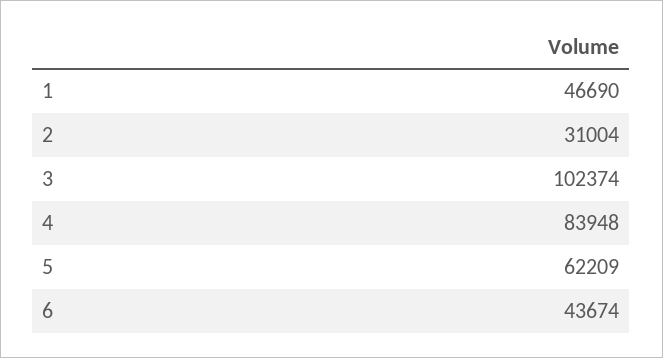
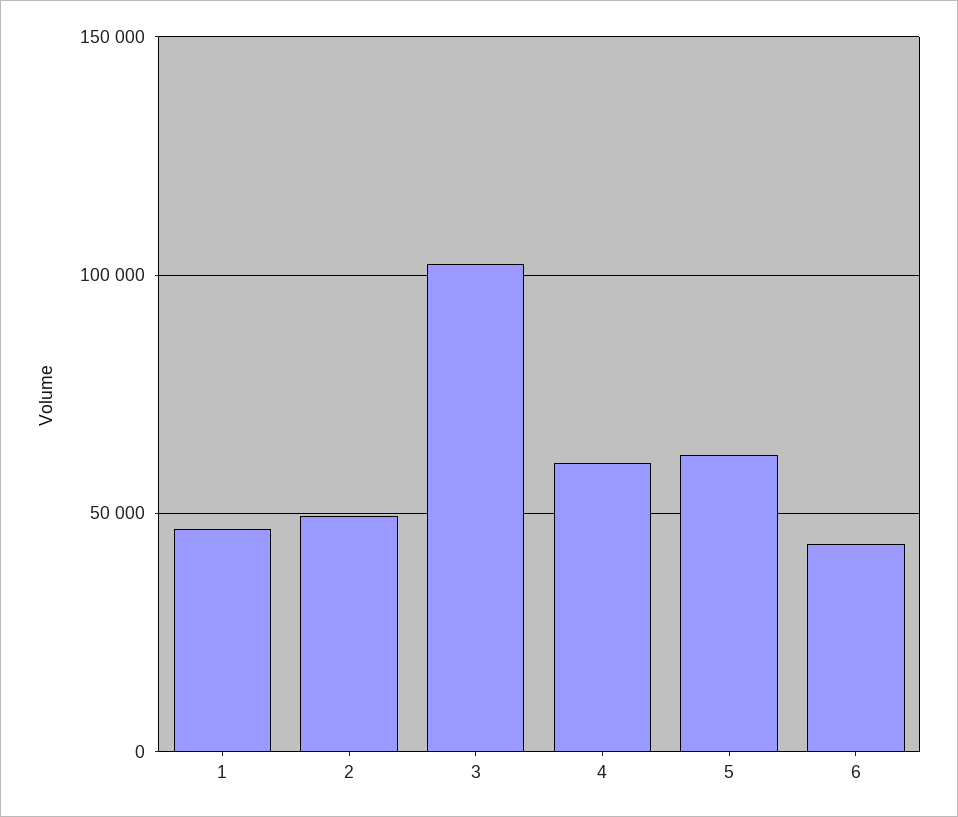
2: 31004 -> 50000
4: 83948 -> 60000

